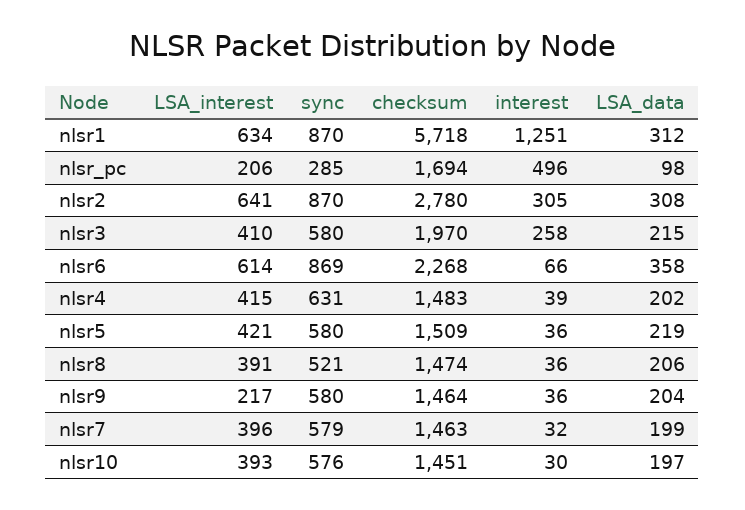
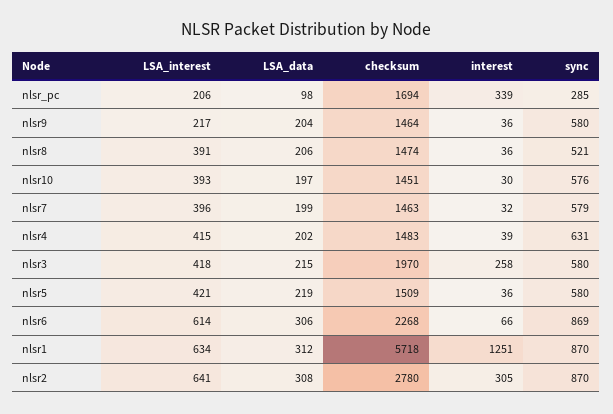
interest, nlsr_pc: 496 -> 339
LSA_interest, nlsr3: 410 -> 418
LSA_data, nlsr6: 358 -> 306

